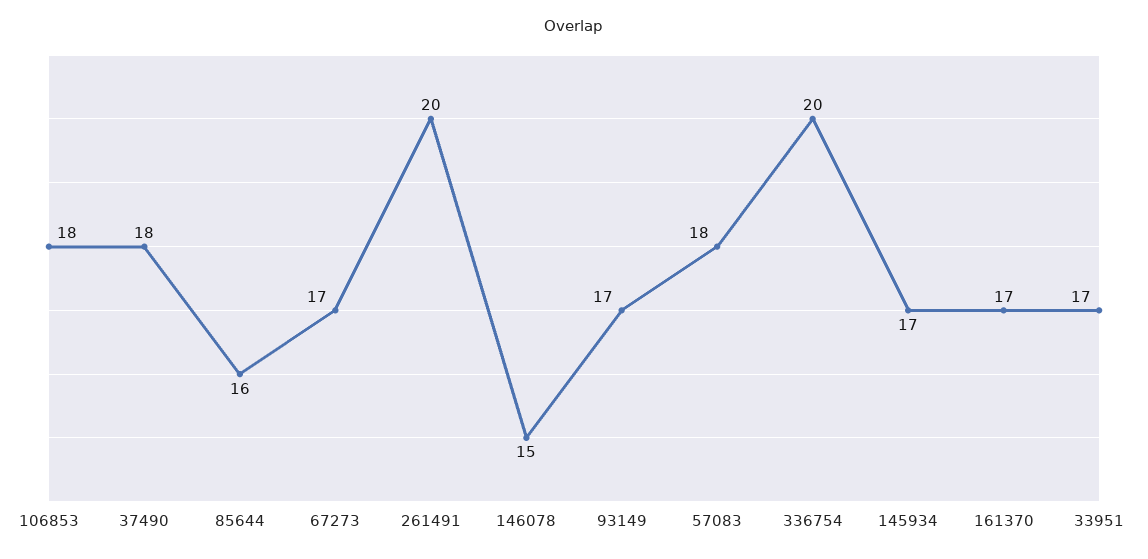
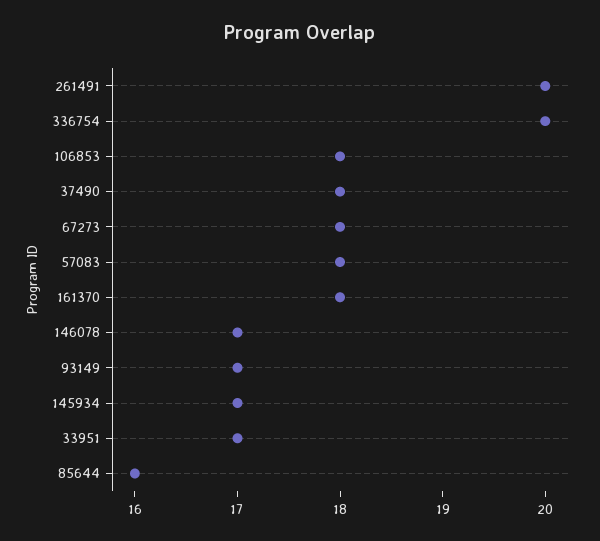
67273: 17 -> 18
146078: 15 -> 17
161370: 17 -> 18

